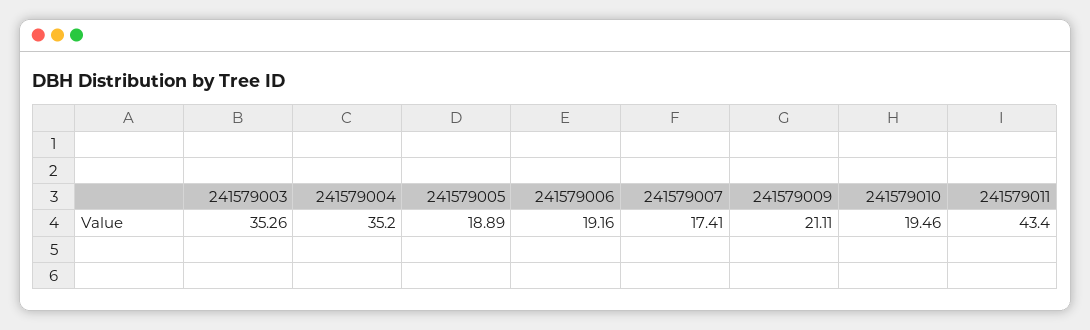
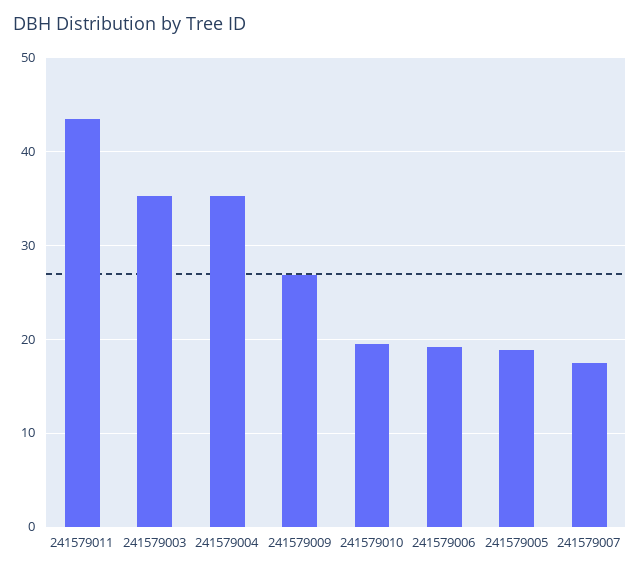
241579009: 21.11 -> 27

